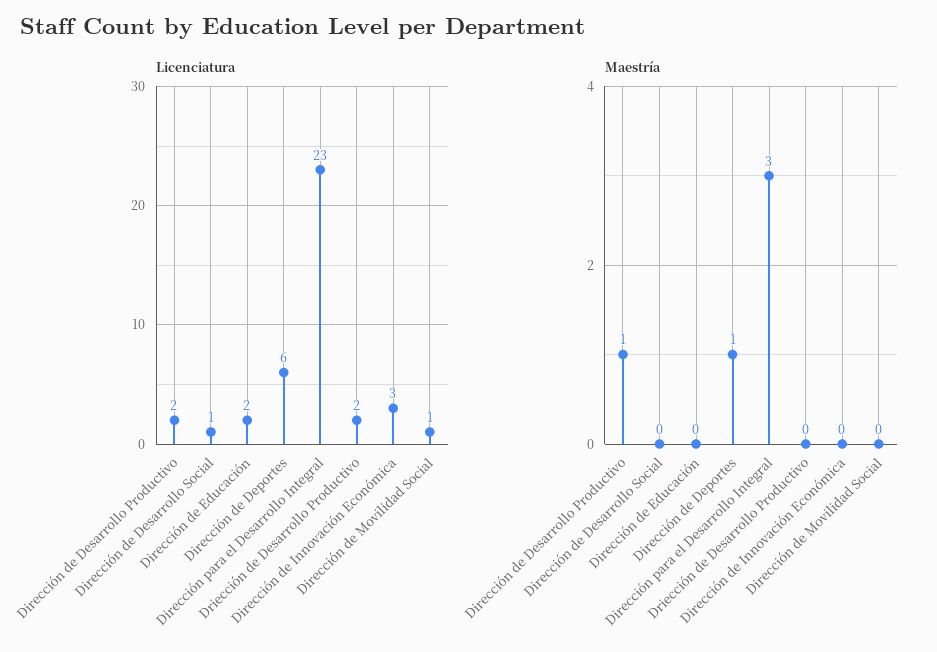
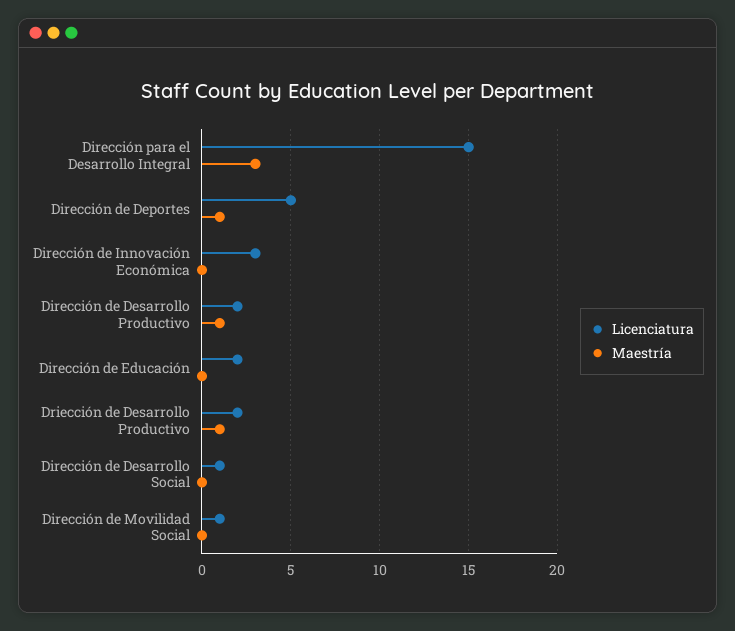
Licenciatura, Dirección de Deportes: 6 -> 5
Licenciatura, Dirección para el Desarrollo Integral: 23 -> 15
Maestría, Driección de Desarrollo Productivo: 0 -> 1

